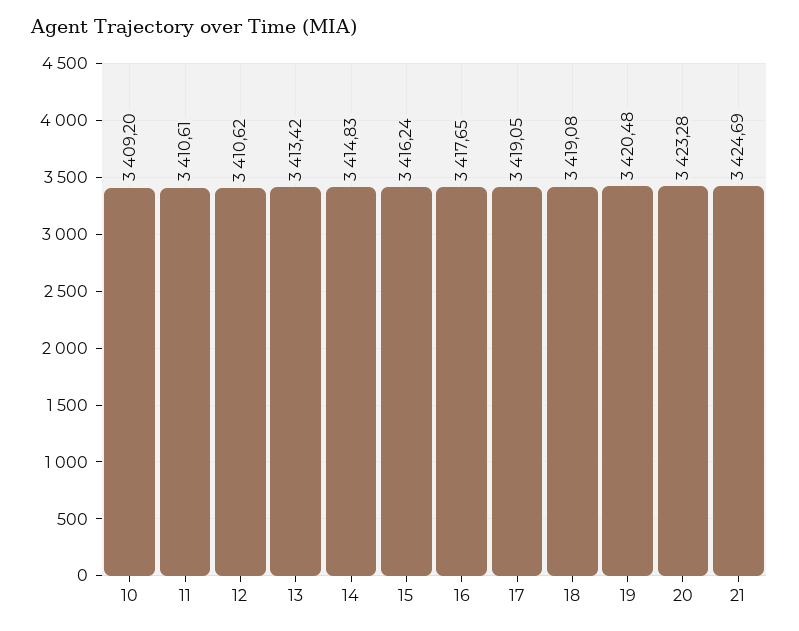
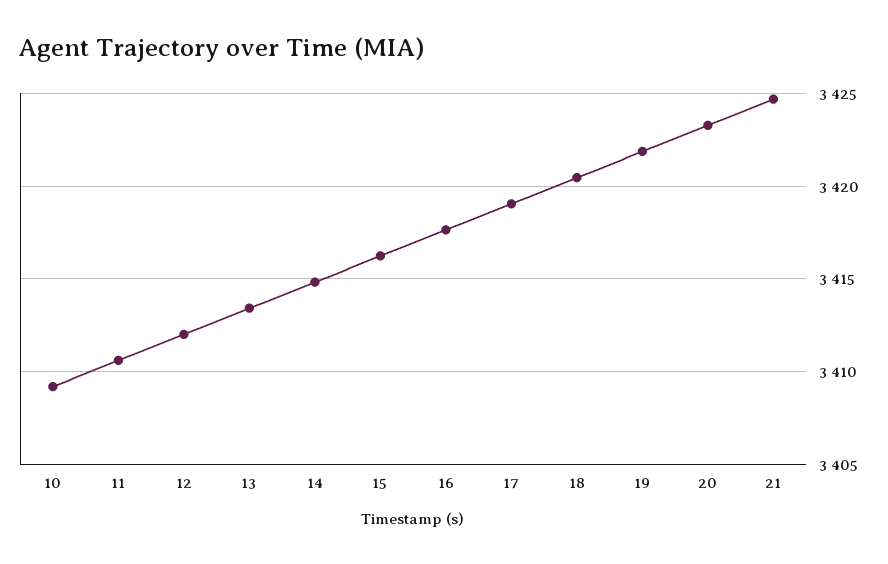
12: 3410.62 -> 3412
18: 3419.08 -> 3420.5
19: 3420.48 -> 3422

